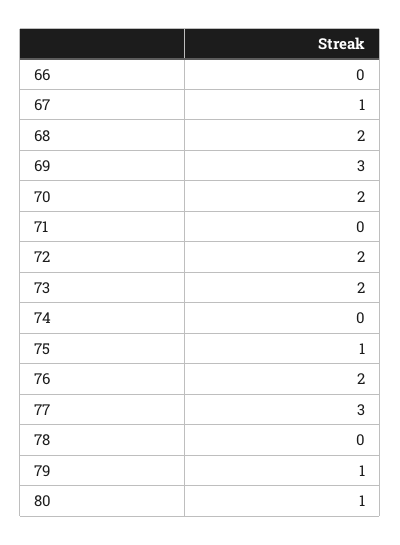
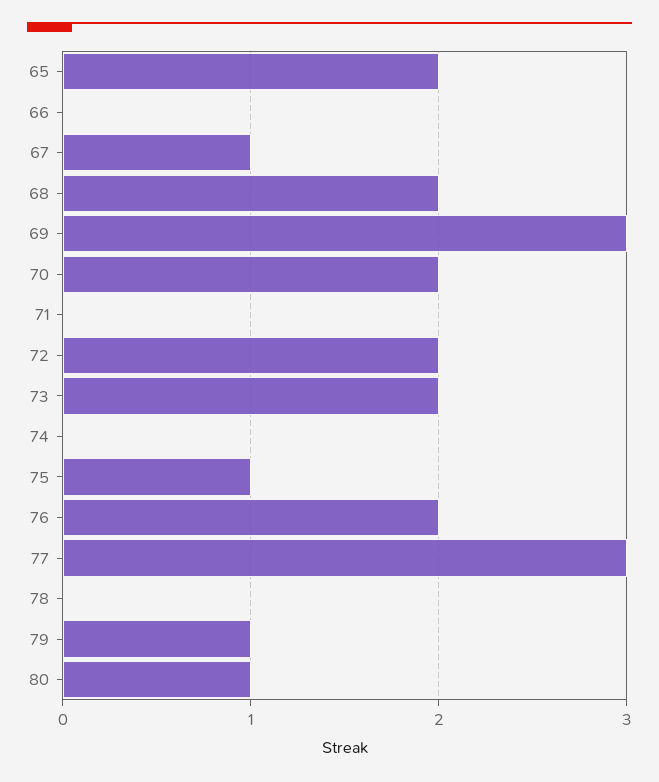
65: none -> 2

